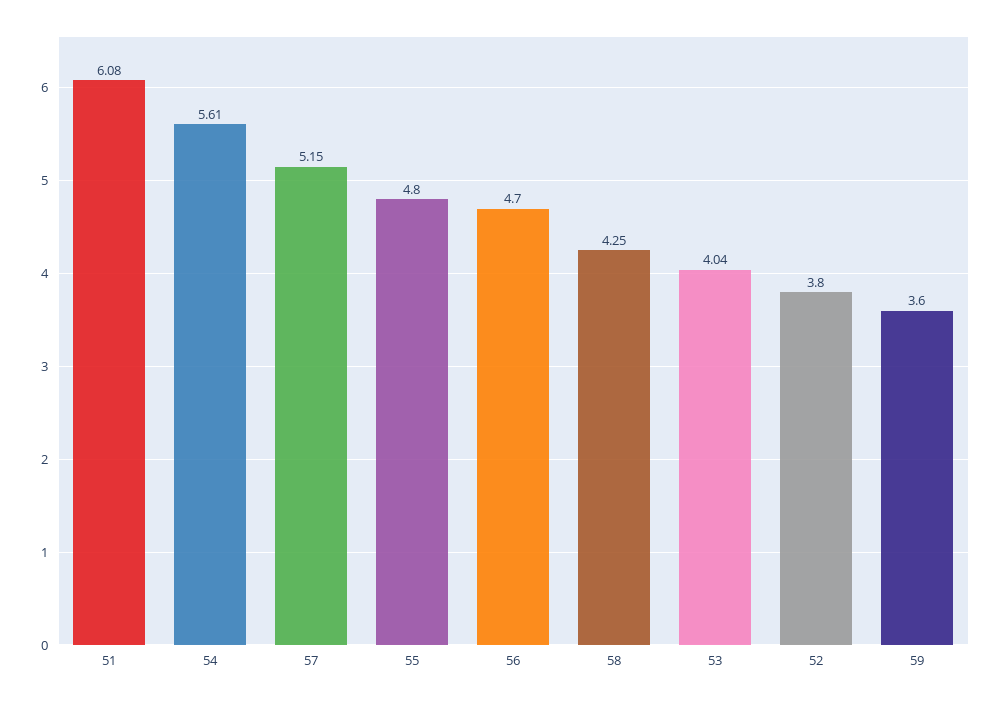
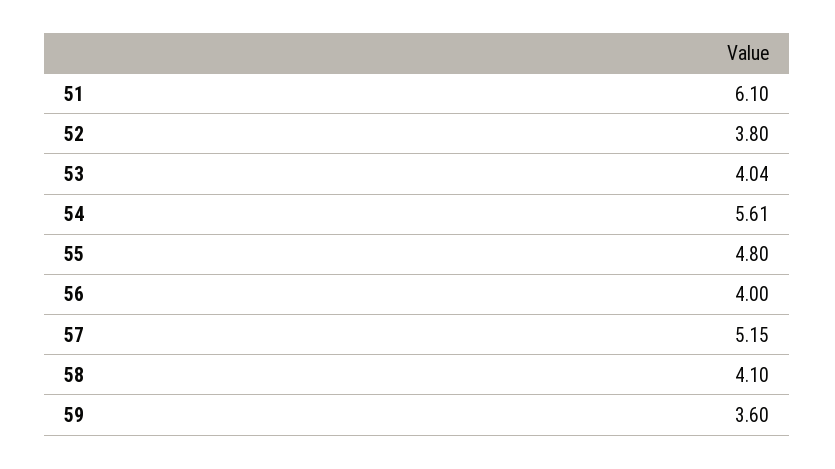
51: 6.08 -> 6.1
56: 4.7 -> 4
58: 4.25 -> 4.1

